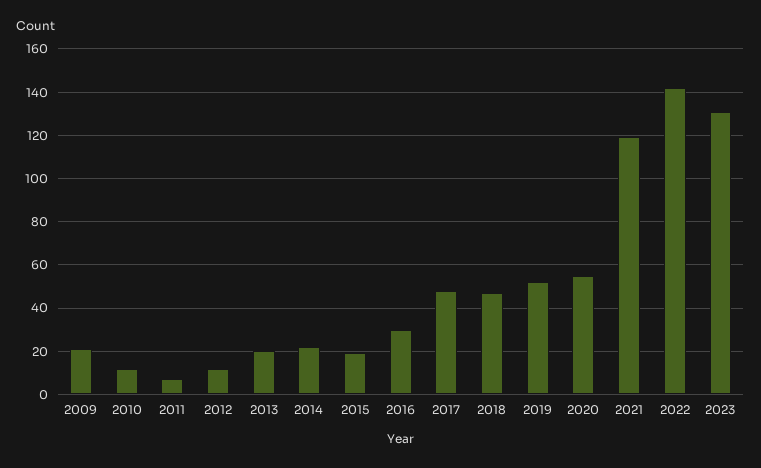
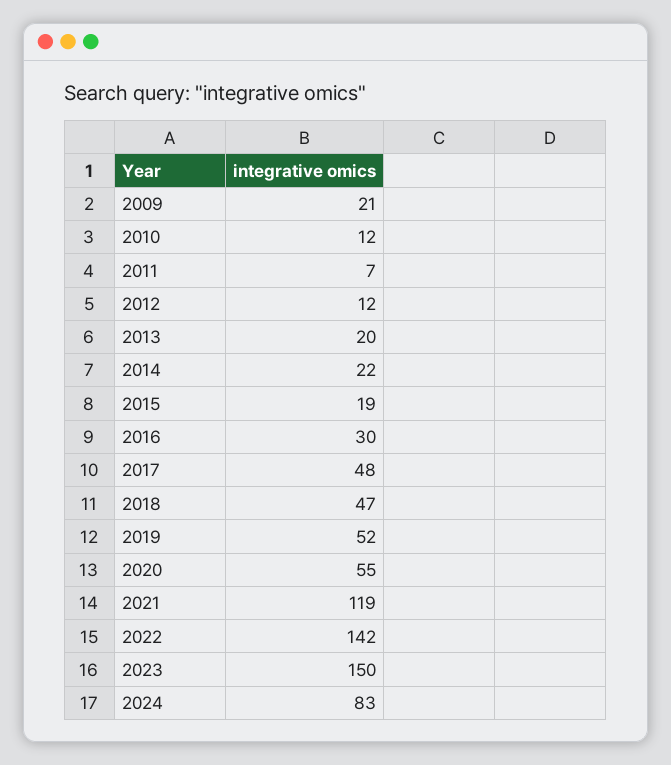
2023: 130 -> 150
2024: none -> 83

